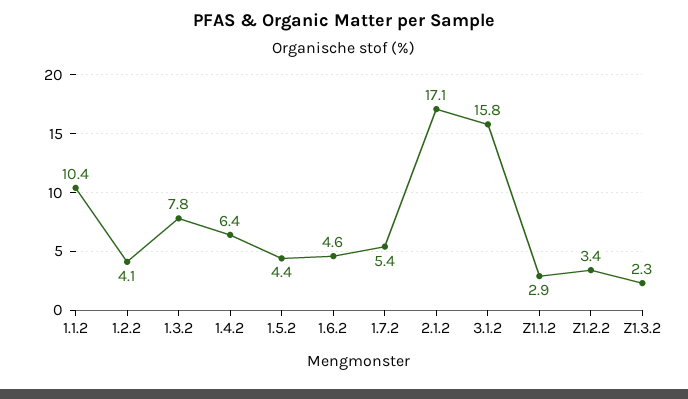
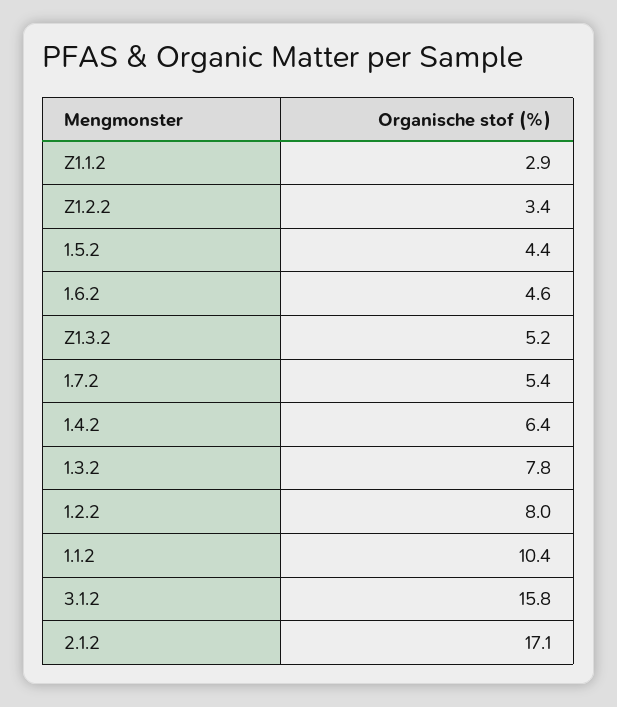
1.2.2: 4.1 -> 8
Z1.3.2: 2.3 -> 5.2

